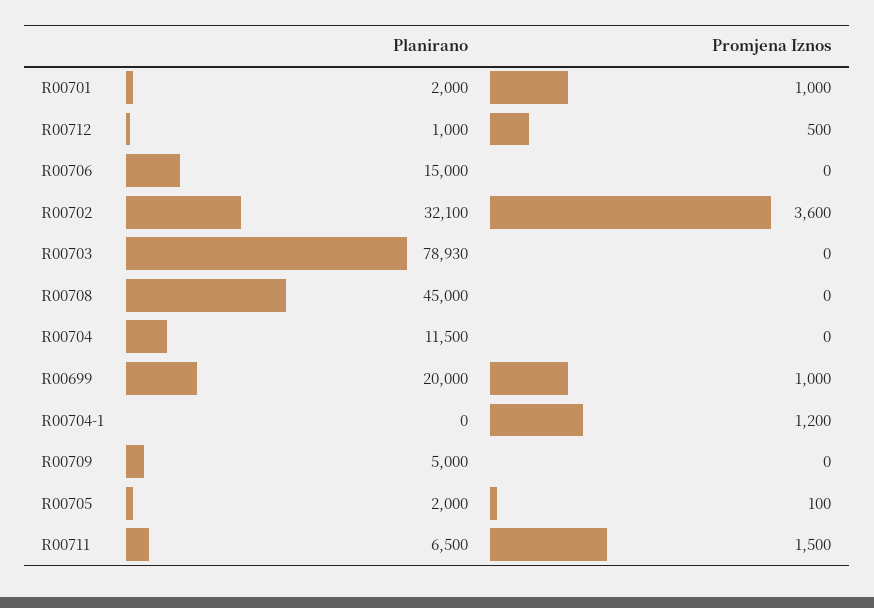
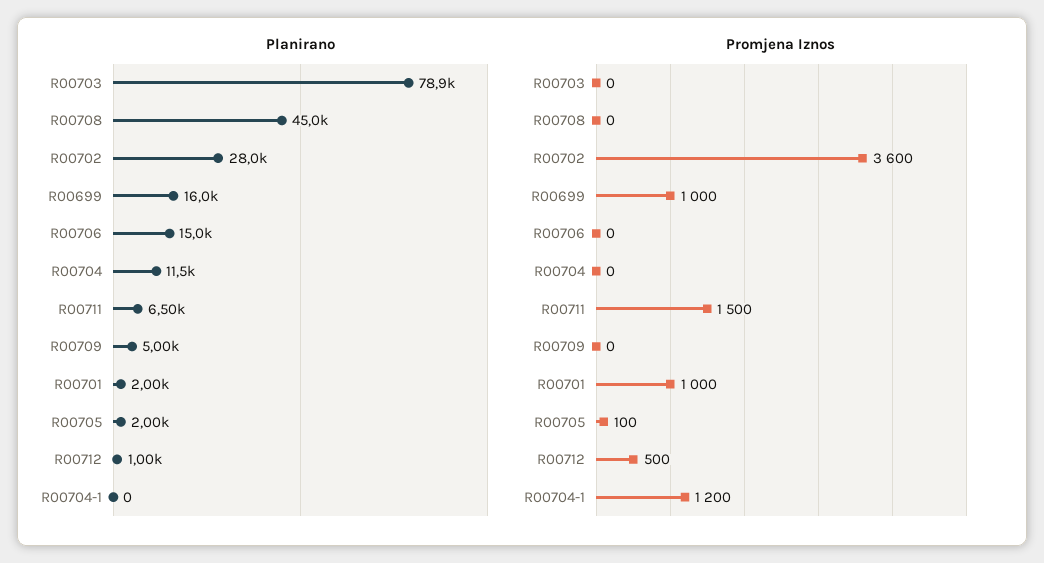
Planirano, R00702: 32100 -> 28000
Planirano, R00699: 20000 -> 16000

